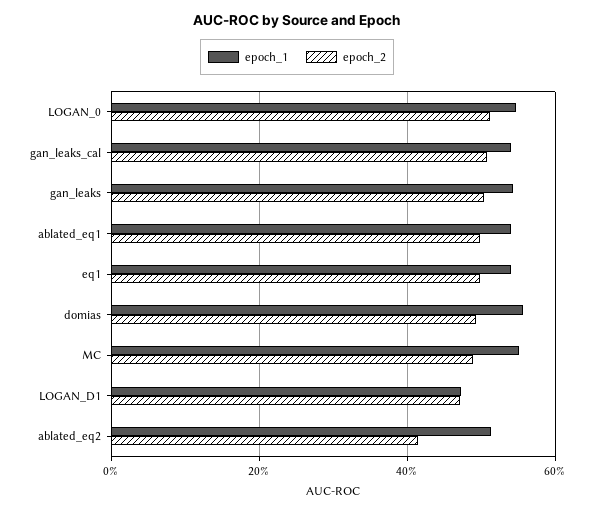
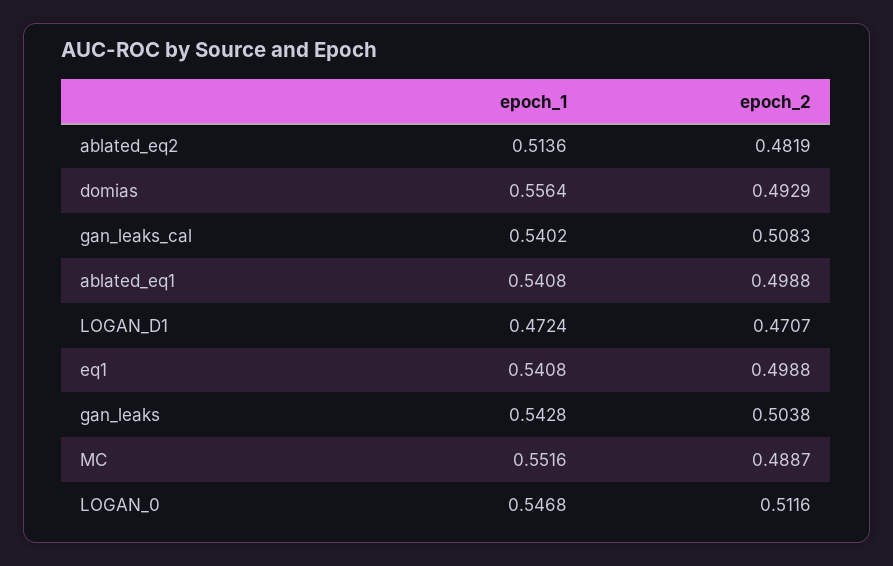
epoch_2, ablated_eq2: 0.42 -> 0.4819

